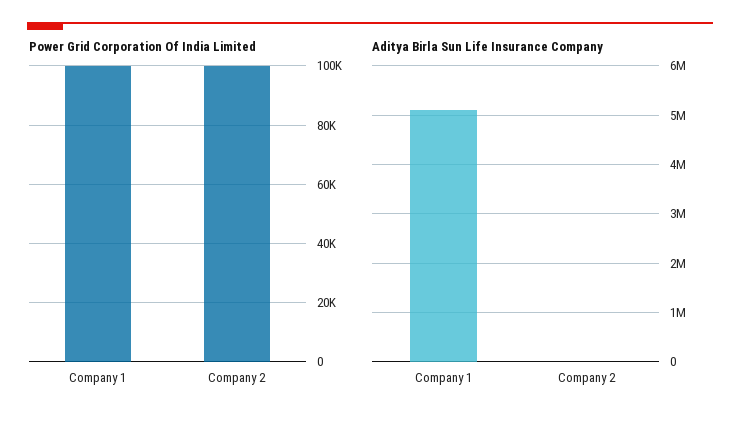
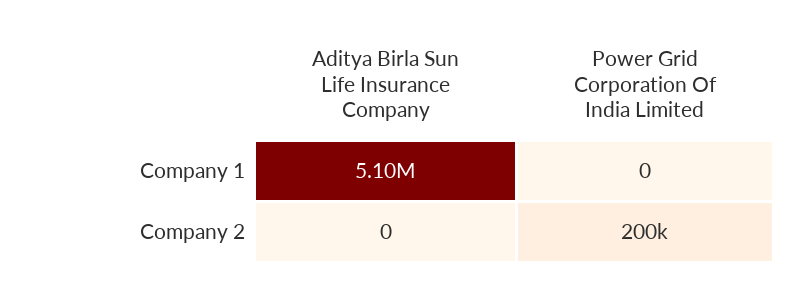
Power Grid Corporation Of India Limited, Company 1: 100000 -> 0
Power Grid Corporation Of India Limited, Company 2: 100000 -> 200000

